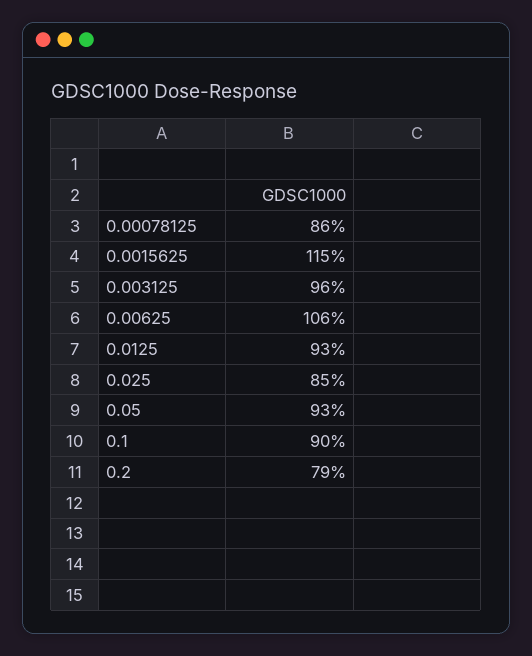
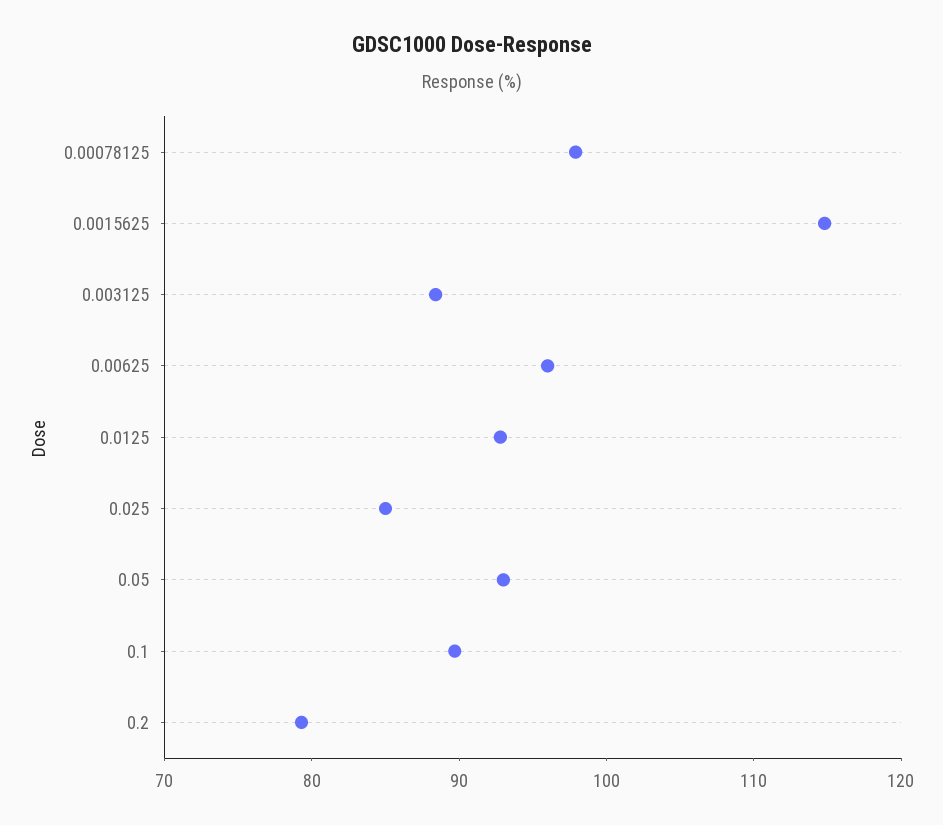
0.00078125: 86 -> 98
0.003125: 96 -> 88
0.00625: 106 -> 96

